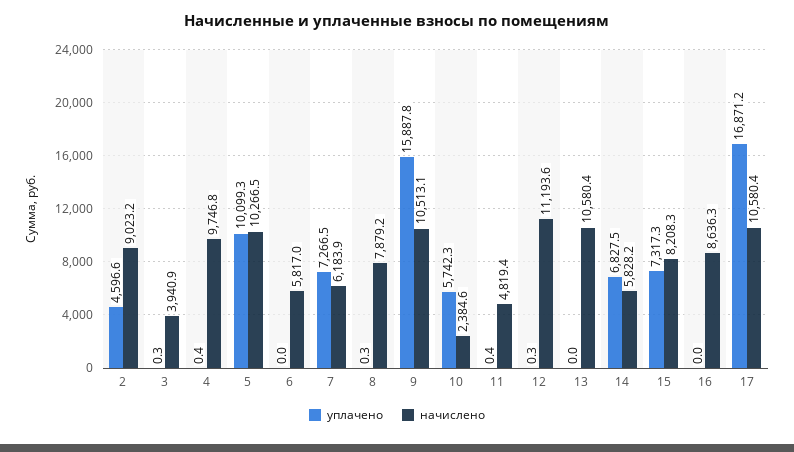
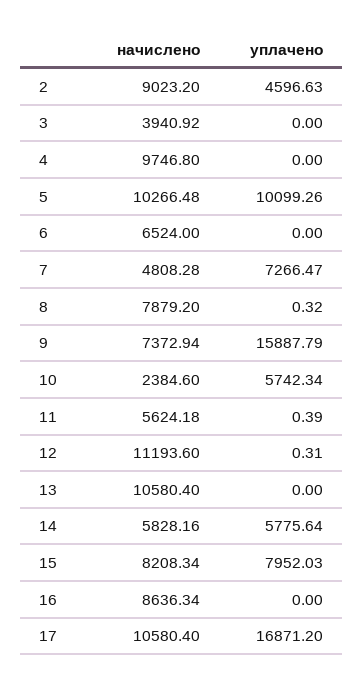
уплачено, 3: 0.3 -> 0
уплачено, 4: 0.4 -> 0
начислено, 6: 5817 -> 6524
начислено, 7: 6183.9 -> 4808.28
начислено, 9: 10513.1 -> 7372.94
начислено, 11: 4819.4 -> 5624.18
уплачено, 14: 6827.5 -> 5775.64
уплачено, 15: 7317.3 -> 7952.03

